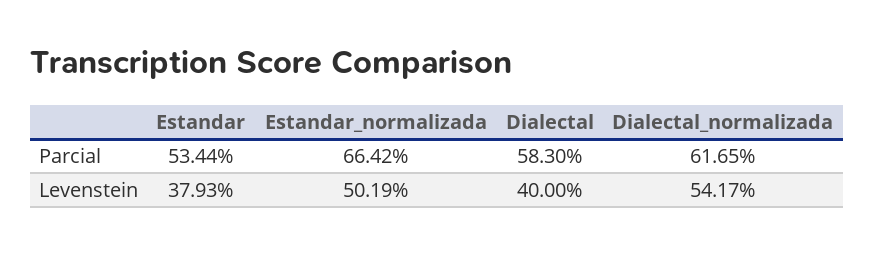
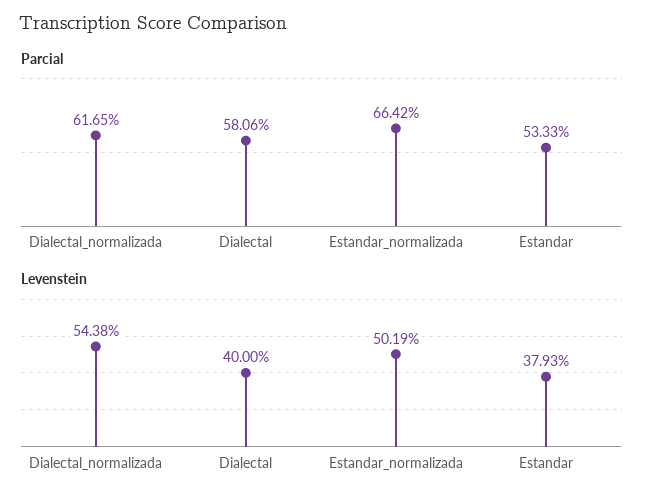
Parcial, Estandar: 53.44 -> 53.33
Parcial, Dialectal: 58.3 -> 58.06
Levenstein, Dialectal_normalizada: 54.17 -> 54.38

